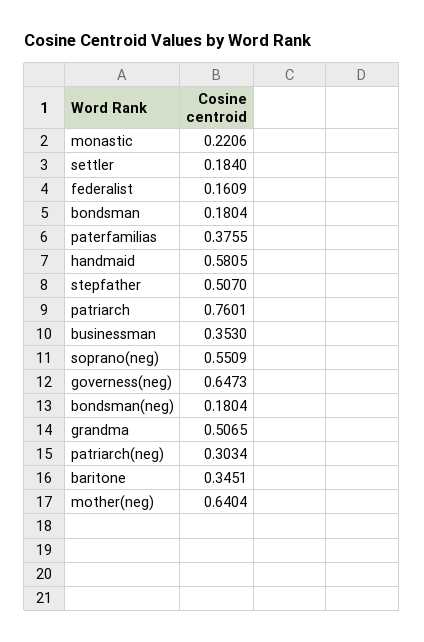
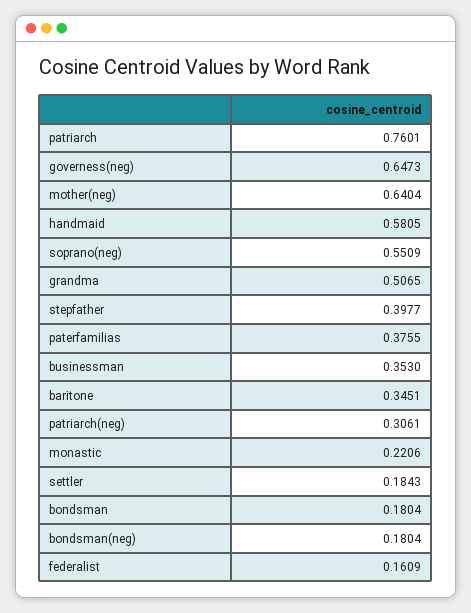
settler: 0.184 -> 0.1843
stepfather: 0.507 -> 0.3977
patriarch(neg): 0.3034 -> 0.3061

